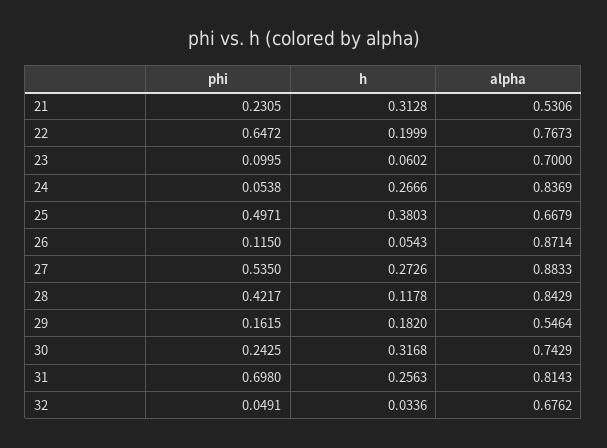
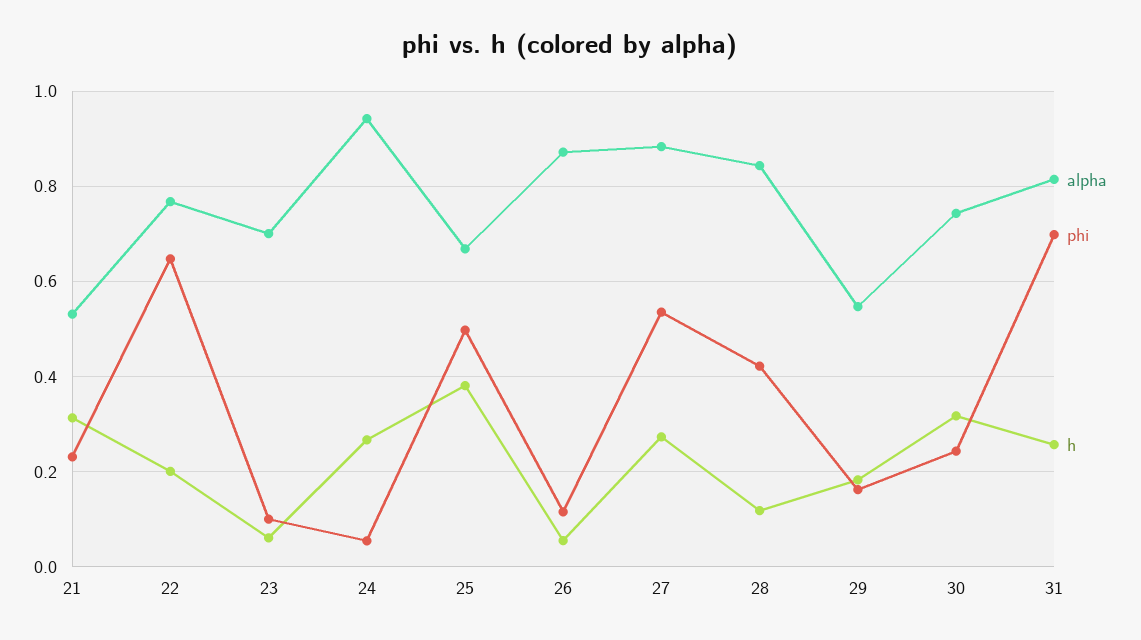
alpha, 24: 0.8369 -> 0.94
phi, 32: 0.0491 -> none
h, 32: 0.0336 -> none
alpha, 32: 0.6762 -> none

